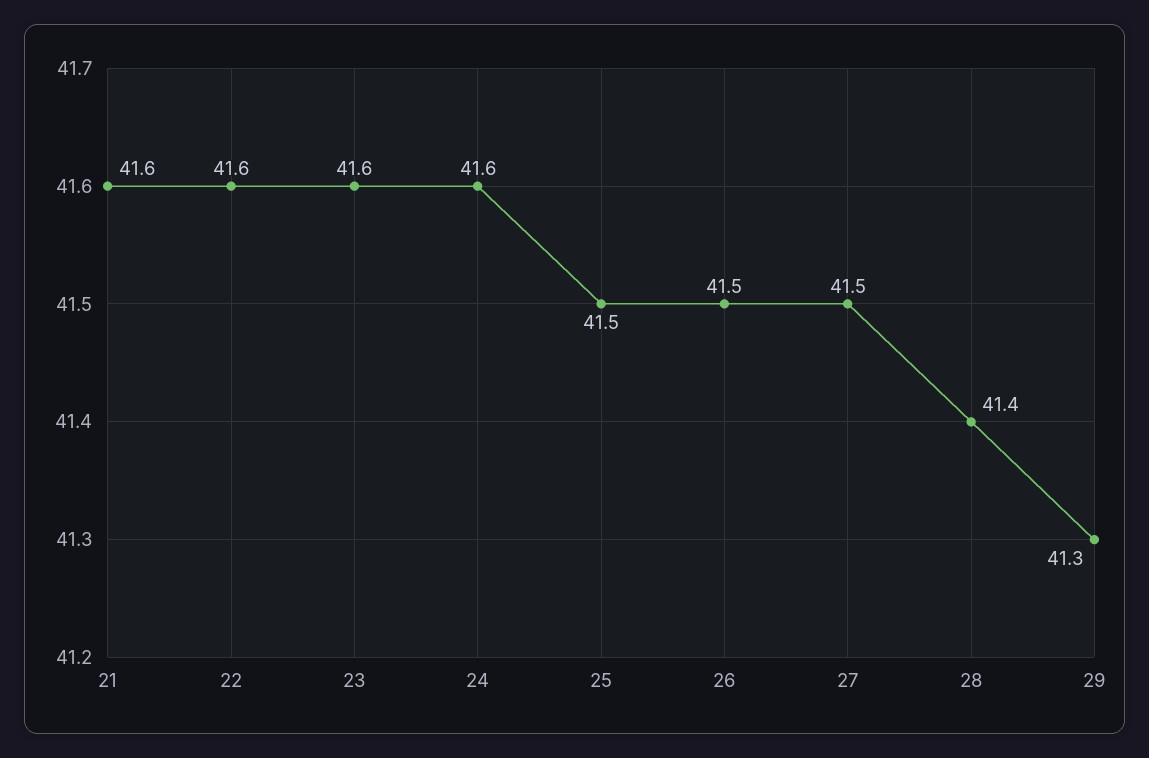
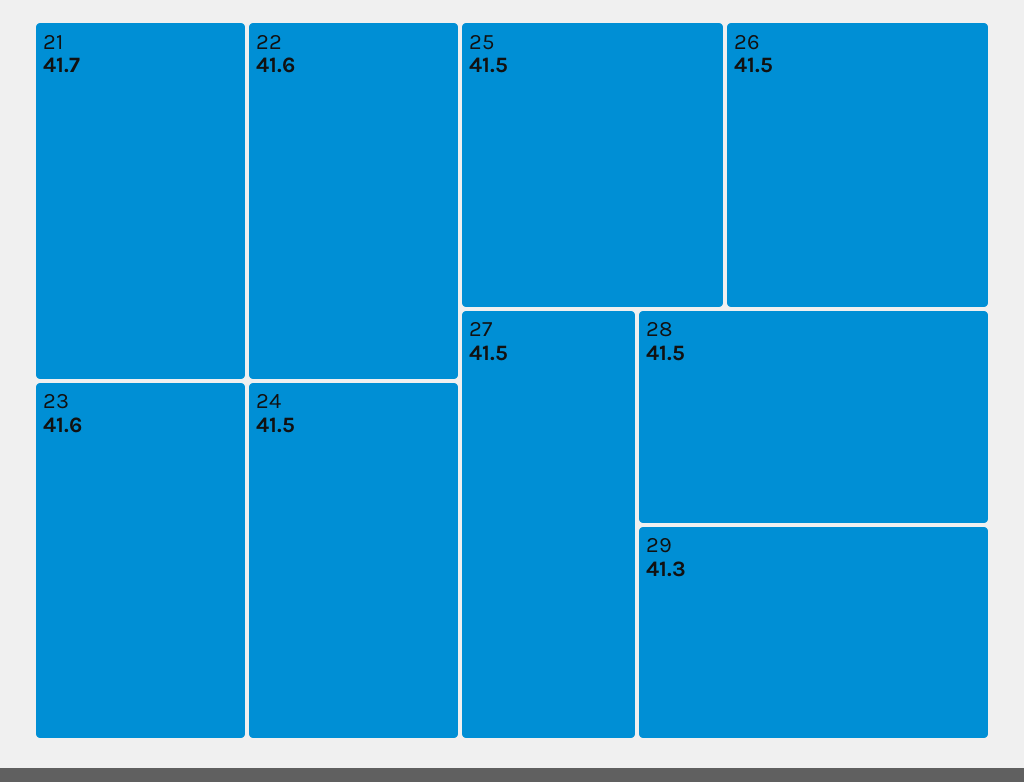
21: 41.6 -> 41.7
24: 41.6 -> 41.5
28: 41.4 -> 41.5

